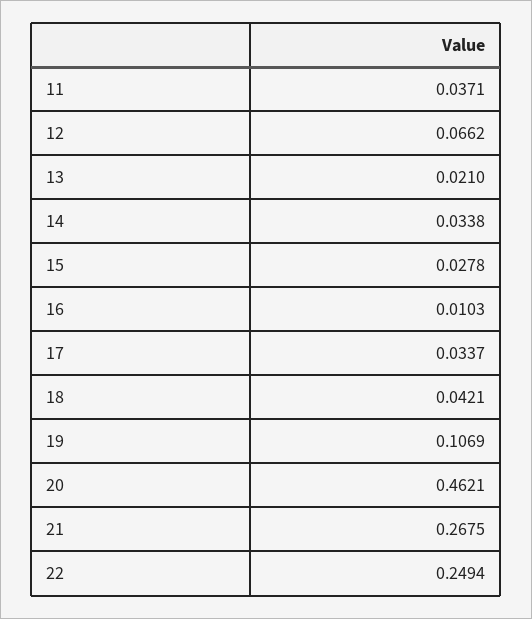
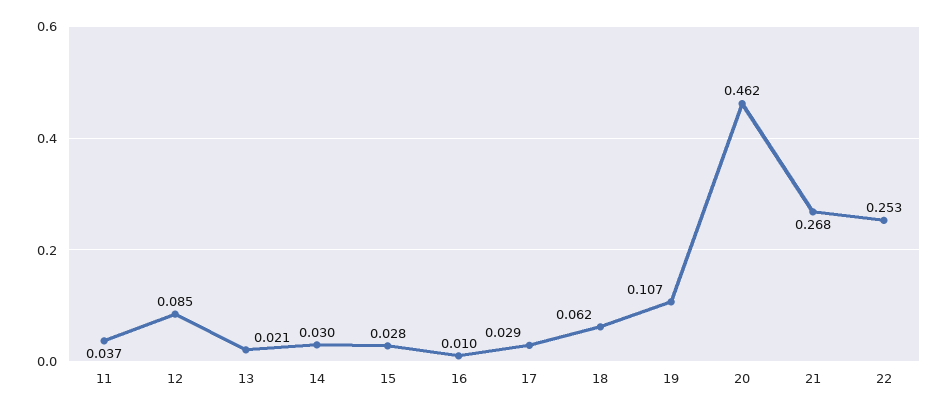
12: 0.0662 -> 0.085
14: 0.0338 -> 0.03
17: 0.0337 -> 0.029
18: 0.0421 -> 0.062
22: 0.2494 -> 0.253

